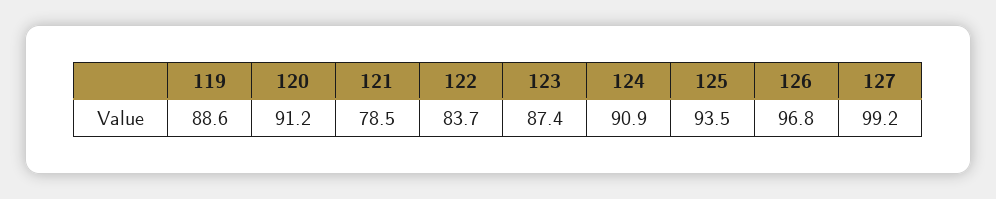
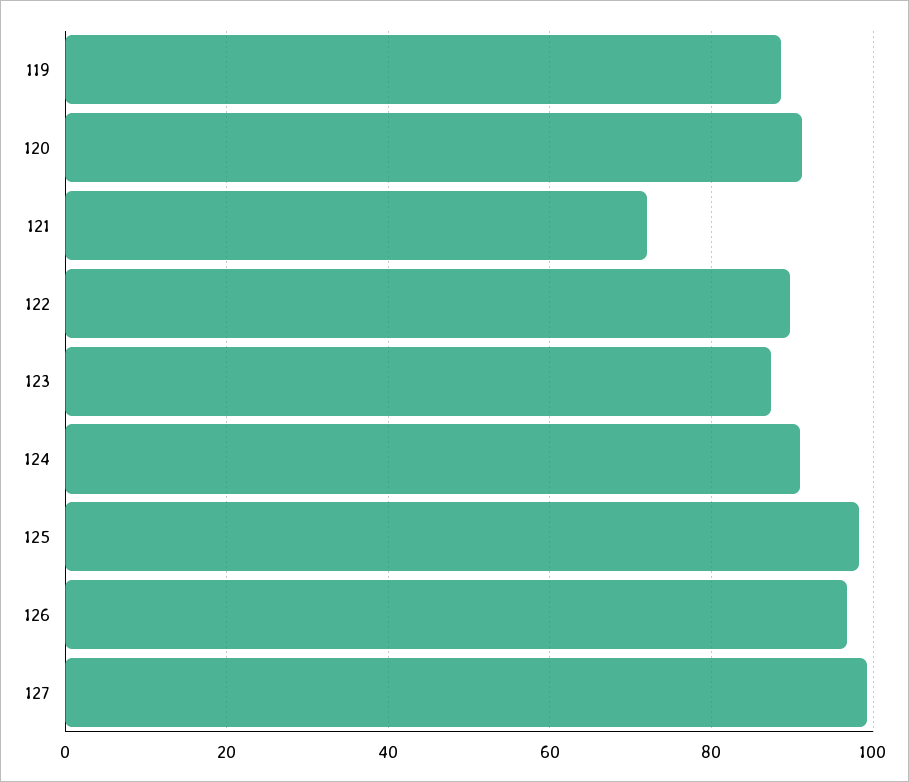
121: 78.5 -> 72
122: 83.7 -> 90
125: 93.5 -> 98

